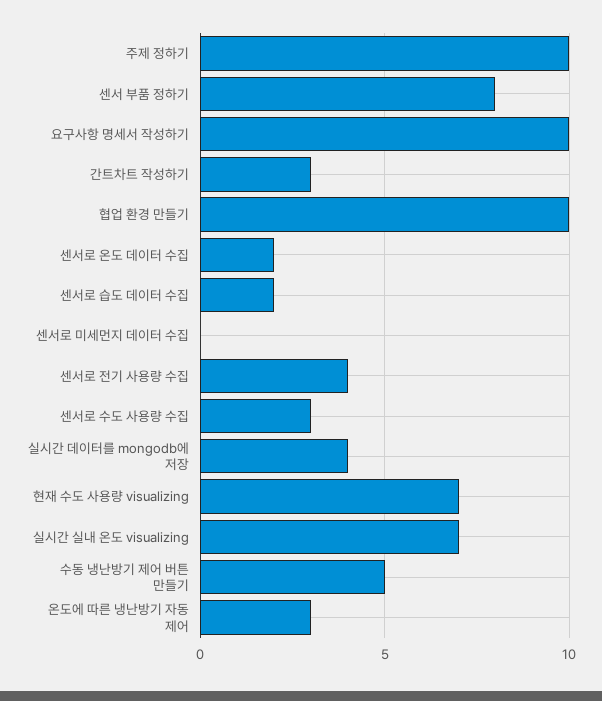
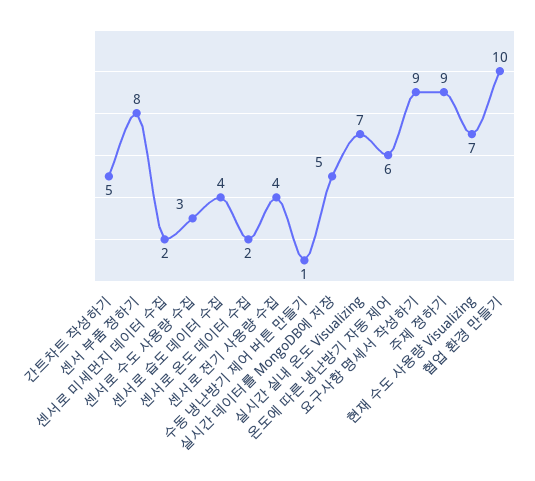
주제 정하기: 10 -> 9
요구사항 명세서 작성하기: 10 -> 9
간트차트 작성하기: 3 -> 5
센서로 습도 데이터 수집: 2 -> 4
센서로 미세먼지 데이터 수집: 0 -> 2
실시간 데이터를 mongodb에 저장: 4 -> 5
수동 냉난방기 제어 버튼 만들기: 5 -> 1
온도에 따른 냉난방기 자동 제어: 3 -> 6

